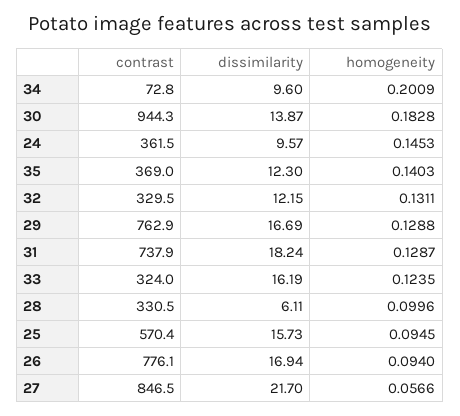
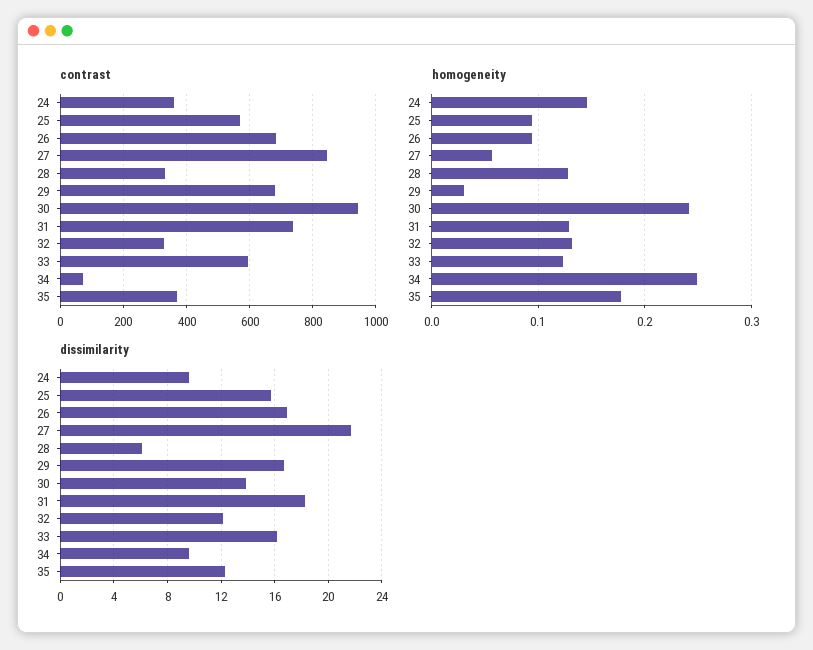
homogeneity, 34: 0.2009 -> 0.25
homogeneity, 30: 0.1828 -> 0.24
homogeneity, 35: 0.1403 -> 0.18
contrast, 29: 762.9 -> 680
homogeneity, 29: 0.1288 -> 0.03
contrast, 33: 324 -> 600
homogeneity, 28: 0.0996 -> 0.13
contrast, 26: 776.1 -> 680

